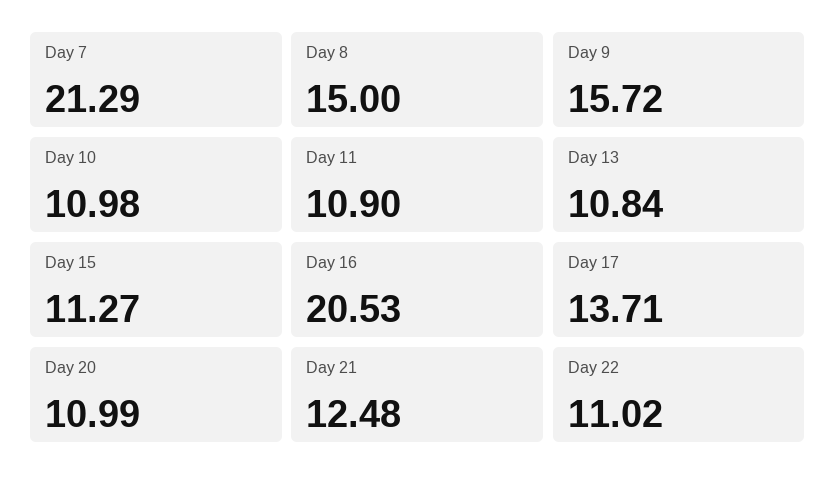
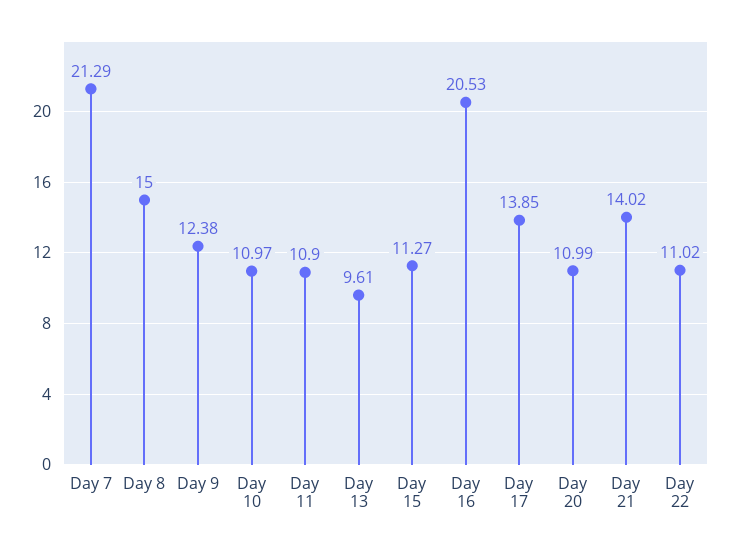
Day 9: 15.72 -> 12.38
Day 10: 10.98 -> 10.97
Day 13: 10.84 -> 9.61
Day 17: 13.71 -> 13.85
Day 21: 12.48 -> 14.02

